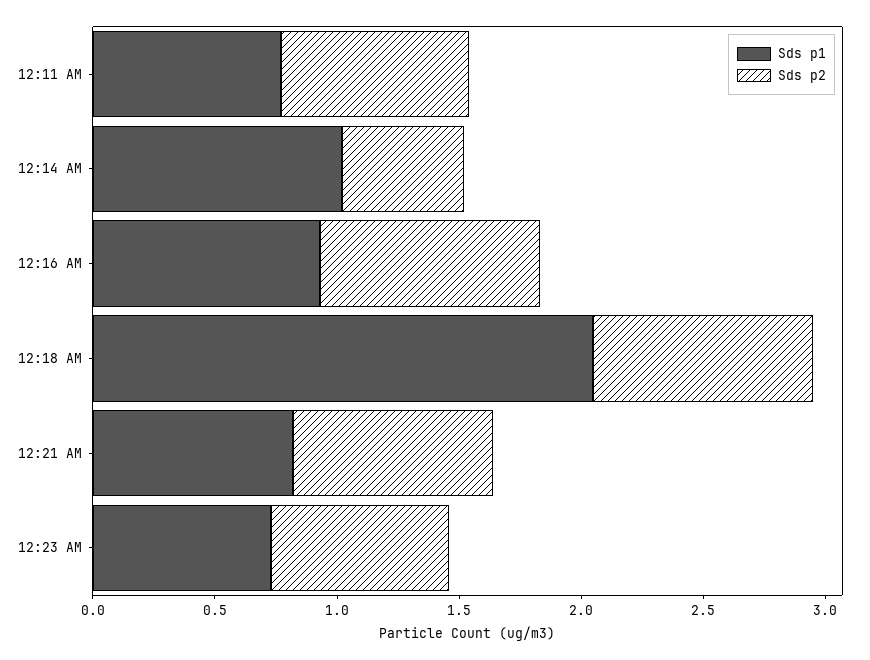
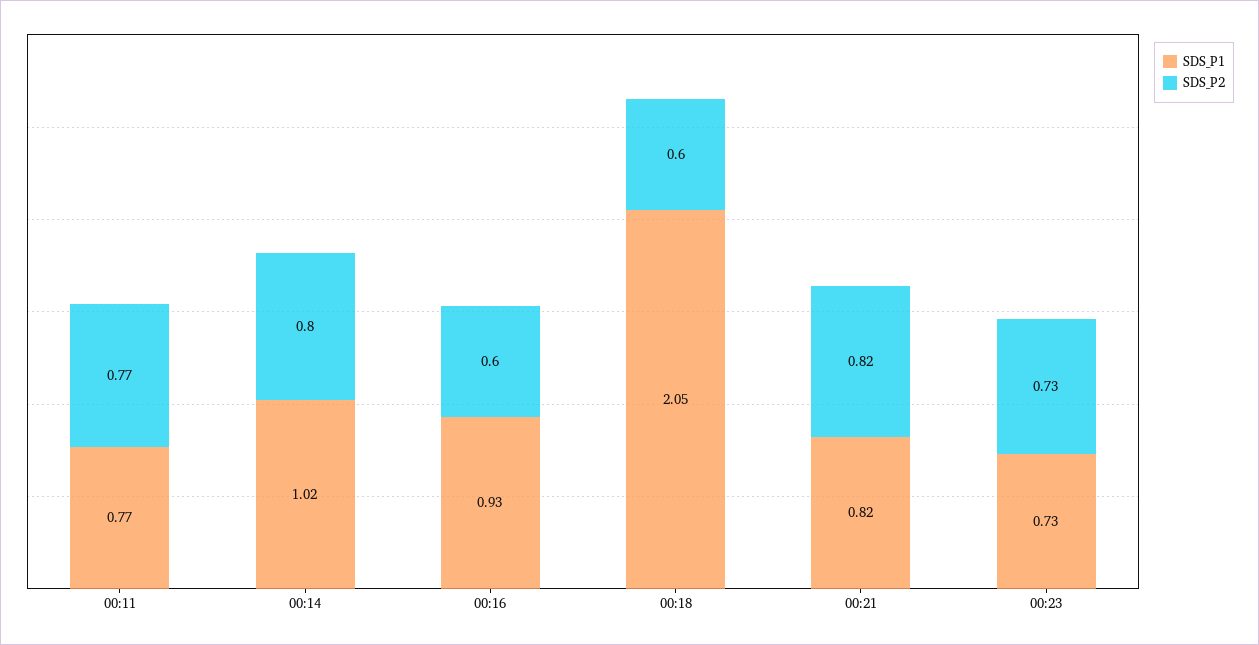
Sds p2, 12:14 AM: 0.5 -> 0.8
Sds p2, 12:16 AM: 0.9 -> 0.6
Sds p2, 12:18 AM: 0.9 -> 0.6

